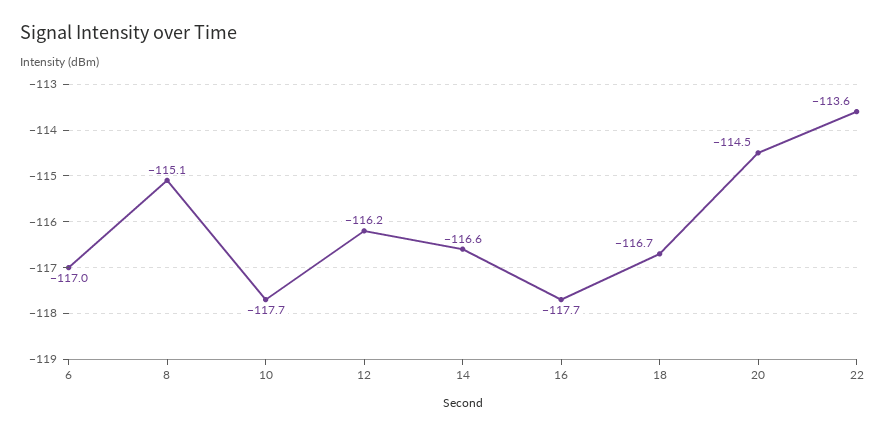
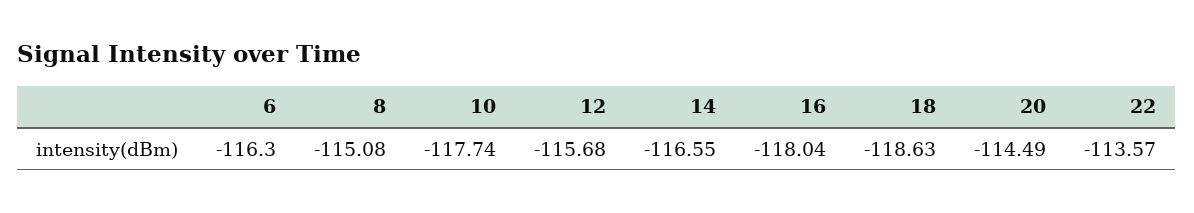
6: -117 -> -116.3
12: -116.2 -> -115.68
16: -117.7 -> -118.04
18: -116.7 -> -118.63

